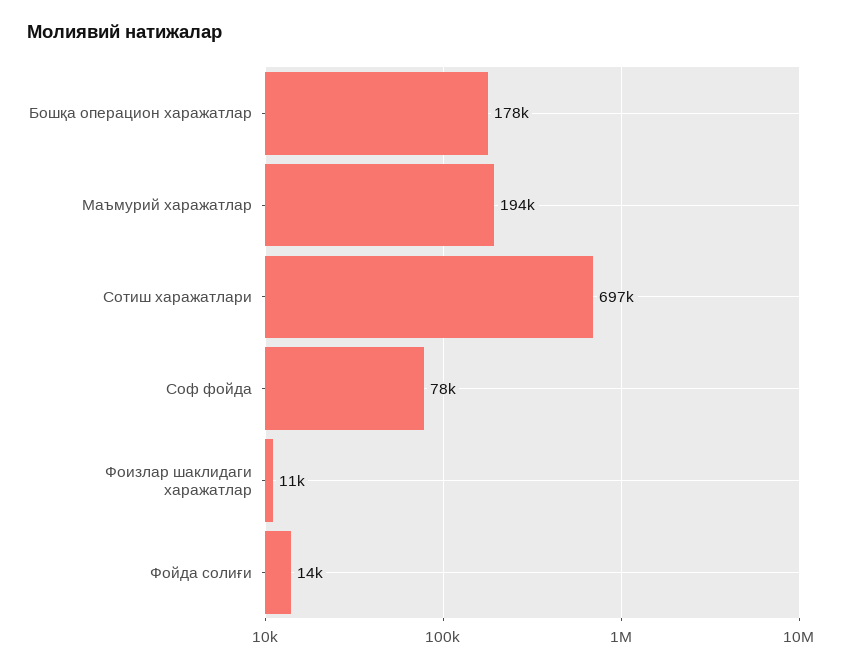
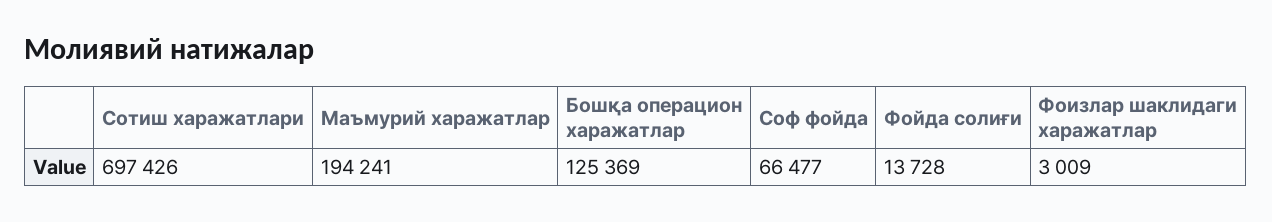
Бошқа операцион харажатлар: 178000 -> 125369
Соф фойда: 78000 -> 66477
Фоизлар шаклидаги харажатлар: 11000 -> 3009

